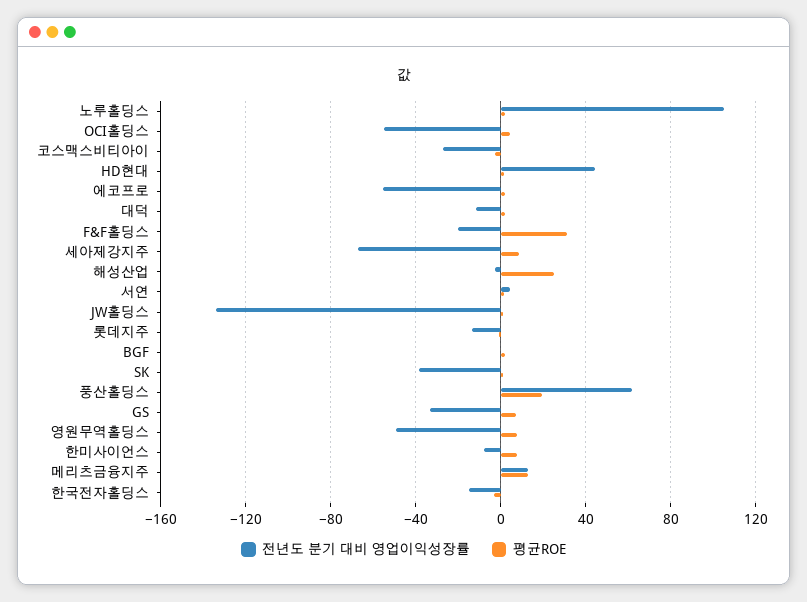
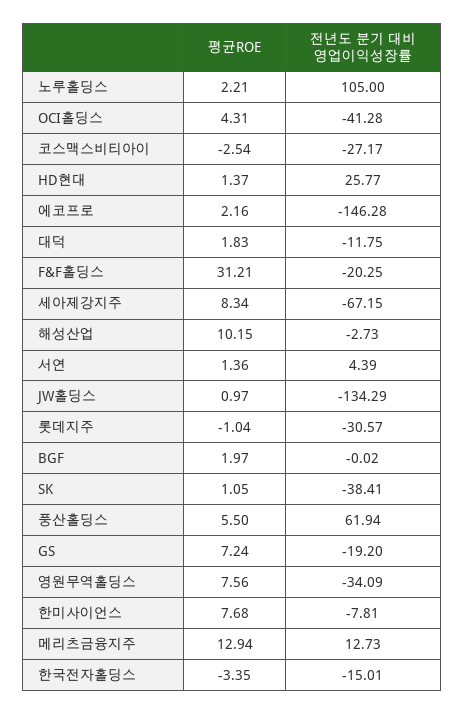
전년도 분기 대비 영업이익성장률, OCI홀딩스: -55 -> -41.28
전년도 분기 대비 영업이익성장률, HD현대: 45 -> 25.77
전년도 분기 대비 영업이익성장률, 에코프로: -55 -> -146.28
평균ROE, 해성산업: 25 -> 10.15
전년도 분기 대비 영업이익성장률, 롯데지주: -15 -> -30.57
평균ROE, 풍산홀딩스: 20 -> 5.5
전년도 분기 대비 영업이익성장률, GS: -35 -> -19.2
전년도 분기 대비 영업이익성장률, 영원무역홀딩스: -50 -> -34.09

